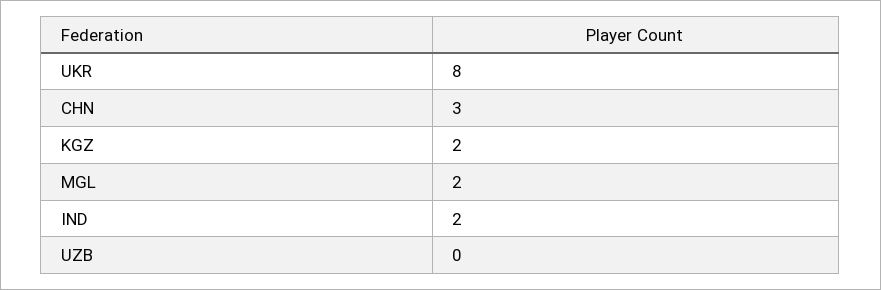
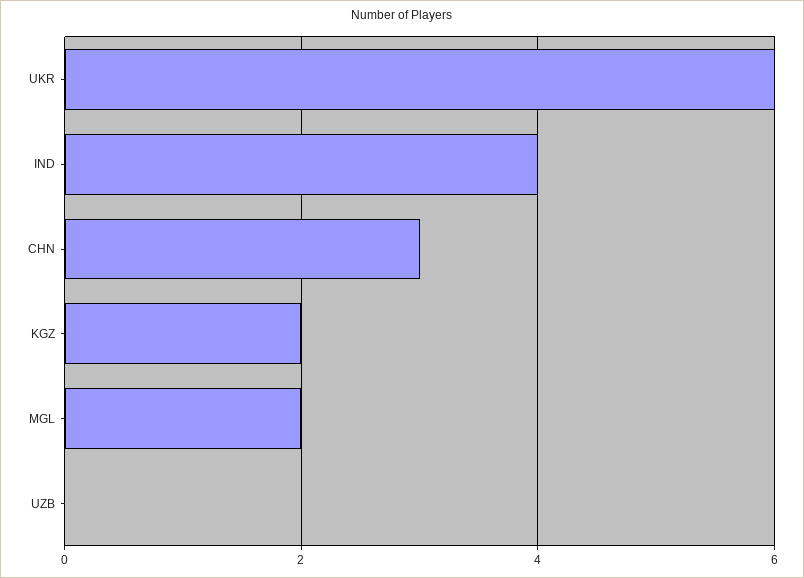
UKR: 8 -> 6
IND: 2 -> 4

